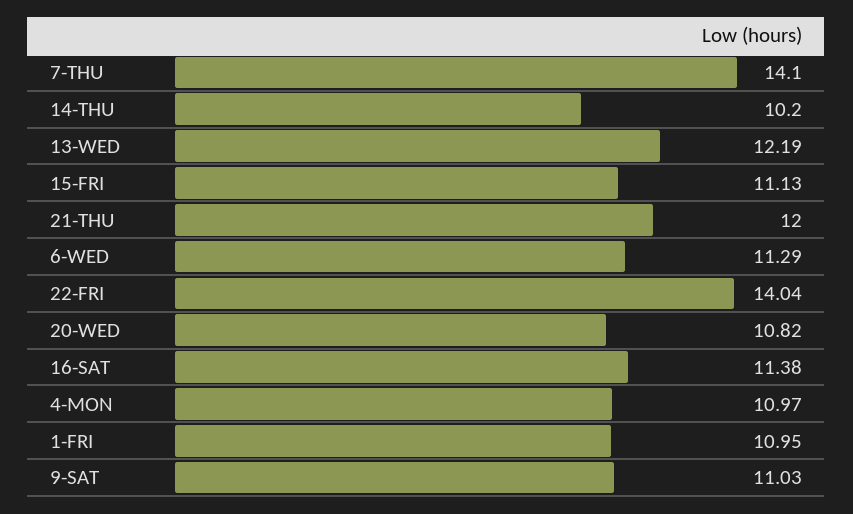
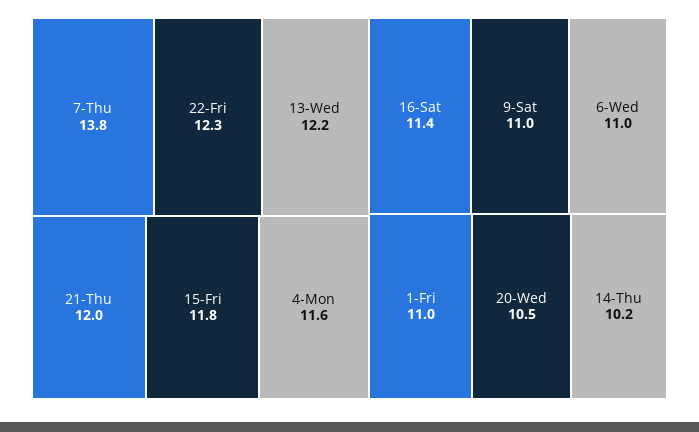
7-THU: 14.1 -> 13.8
15-FRI: 11.13 -> 11.8
6-WED: 11.29 -> 11
22-FRI: 14.04 -> 12.3
20-WED: 10.82 -> 10.5
4-MON: 10.97 -> 11.6

